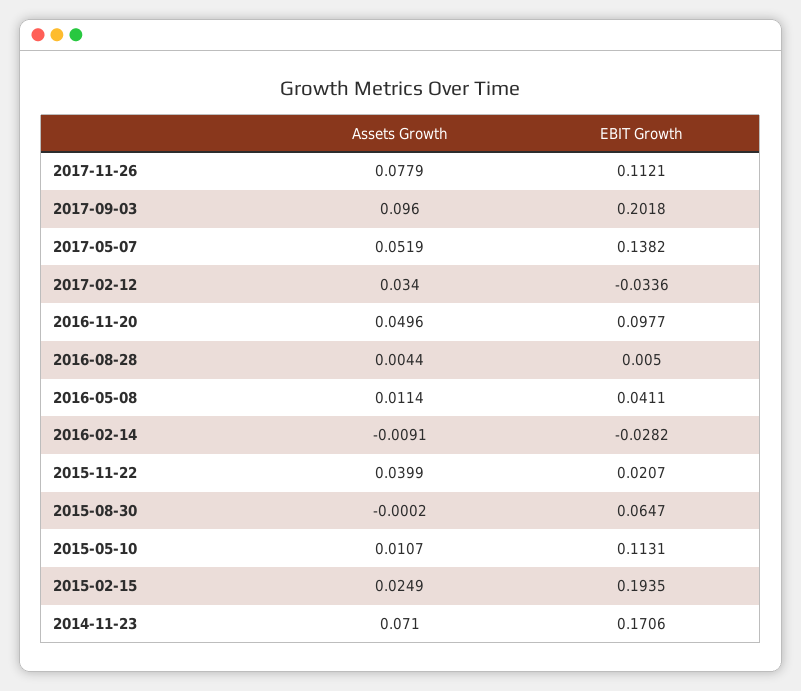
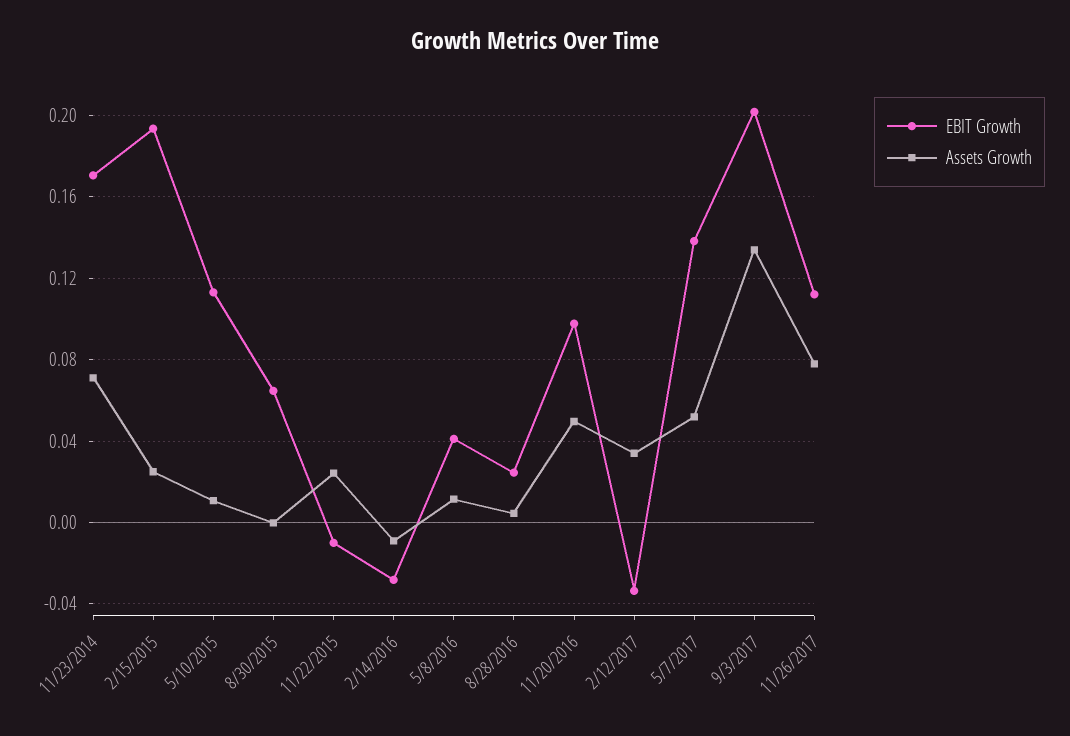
Assets Growth, 2017-09-03: 0.096 -> 0.135
EBIT Growth, 2016-08-28: 0.005 -> 0.025
Assets Growth, 2015-11-22: 0.0399 -> 0.025
EBIT Growth, 2015-11-22: 0.0207 -> -0.01

